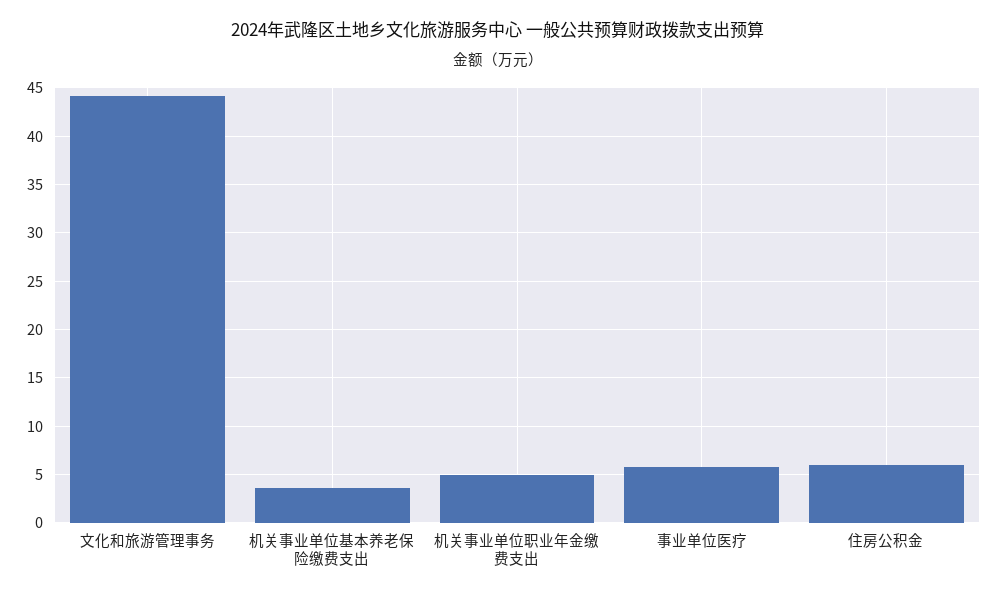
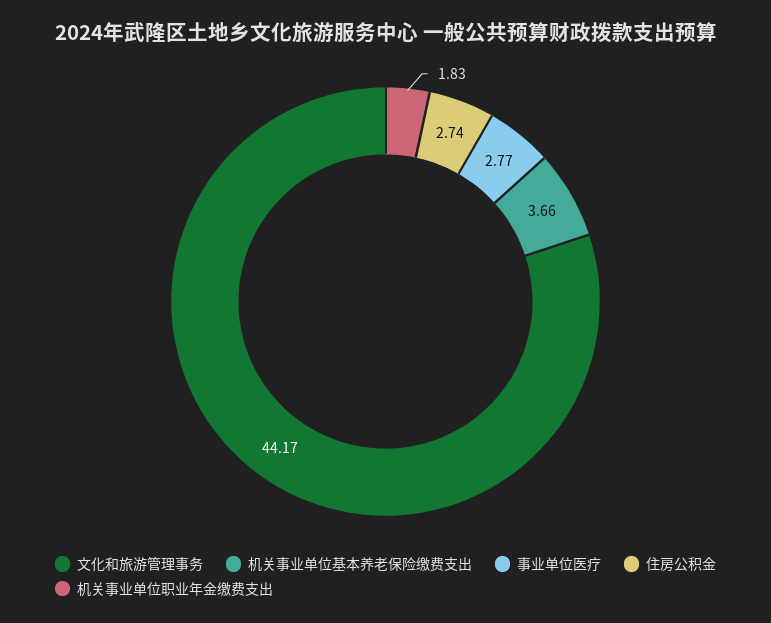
机关事业单位职业年金缴费支出: 5 -> 1.83
事业单位医疗: 6 -> 2.77
住房公积金: 6 -> 2.74

